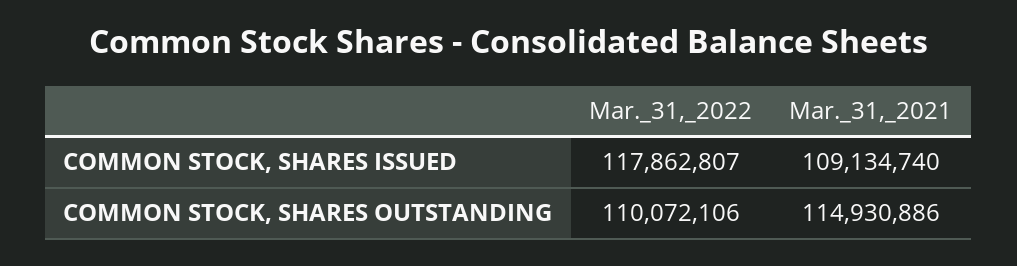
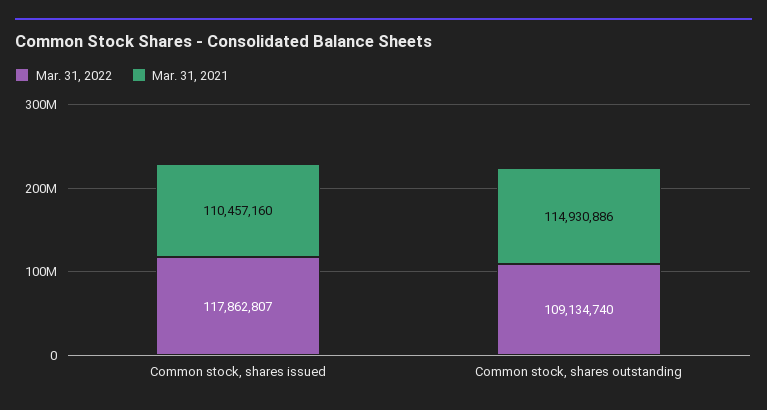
Mar._31,_2021, COMMON STOCK, SHARES ISSUED: 109134740 -> 110457160
Mar._31,_2022, COMMON STOCK, SHARES OUTSTANDING: 110072106 -> 109134740

